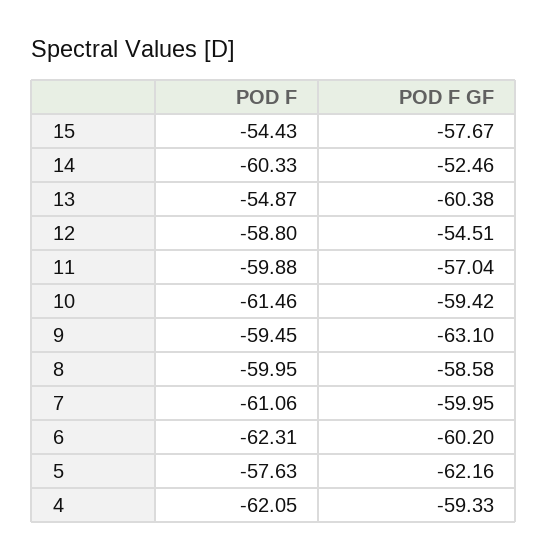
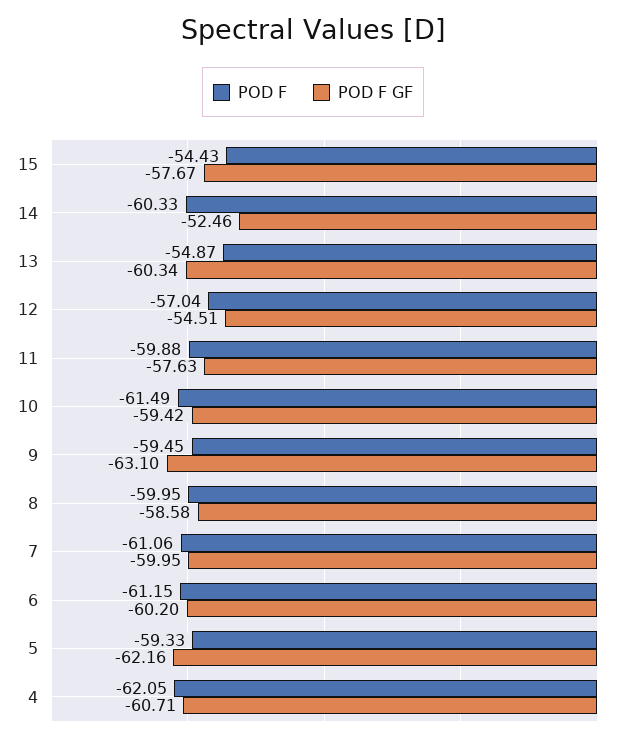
POD F GF, 13: -60.38 -> -60.34
POD F, 12: -58.8 -> -57.04
POD F GF, 11: -57.04 -> -57.63
POD F, 10: -61.46 -> -61.49
POD F, 6: -62.31 -> -61.15
POD F, 5: -57.63 -> -59.33
POD F GF, 4: -59.33 -> -60.71

